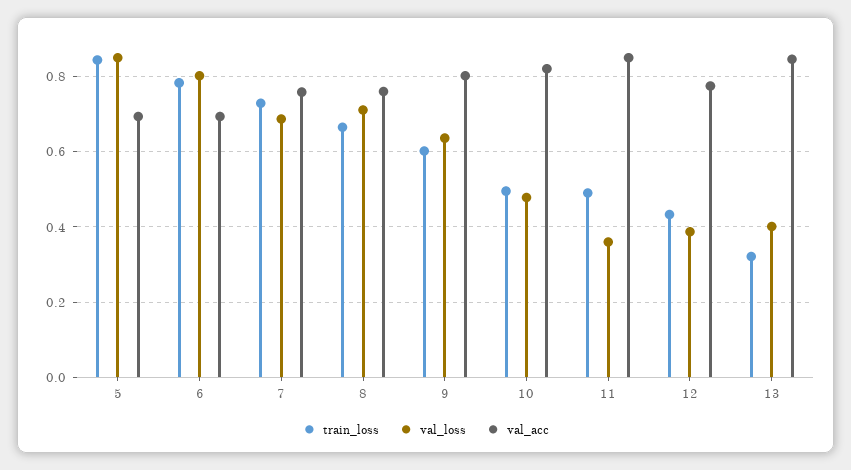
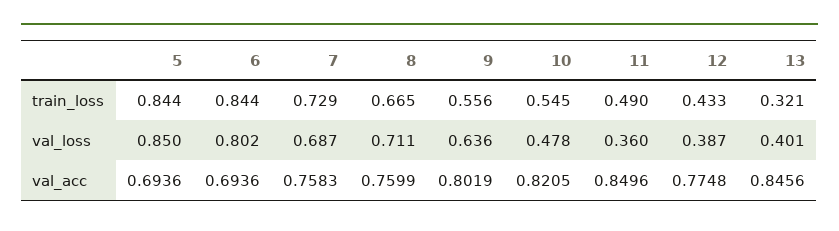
train_loss, 6: 0.78 -> 0.844
train_loss, 9: 0.6 -> 0.556
train_loss, 10: 0.5 -> 0.545

